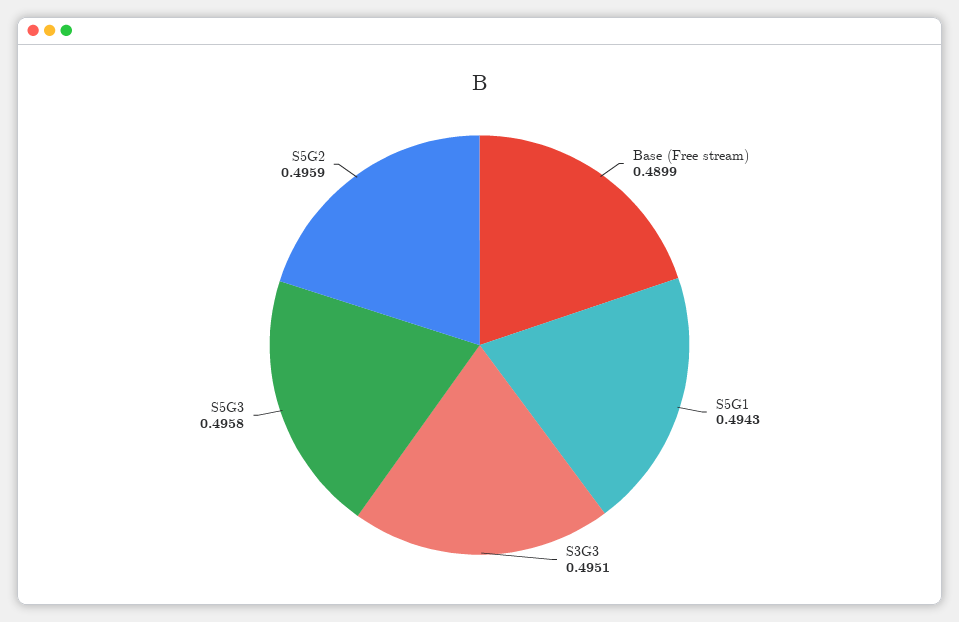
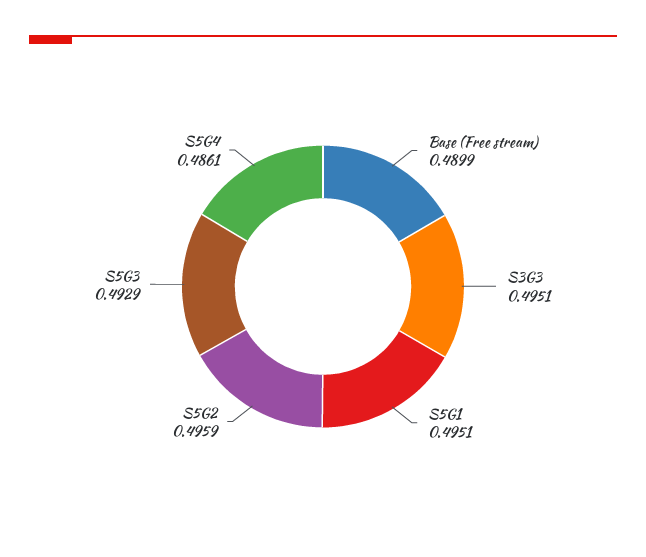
S5G1: 0.4943 -> 0.4951
S5G3: 0.4958 -> 0.4929
S5G4: none -> 0.4861

